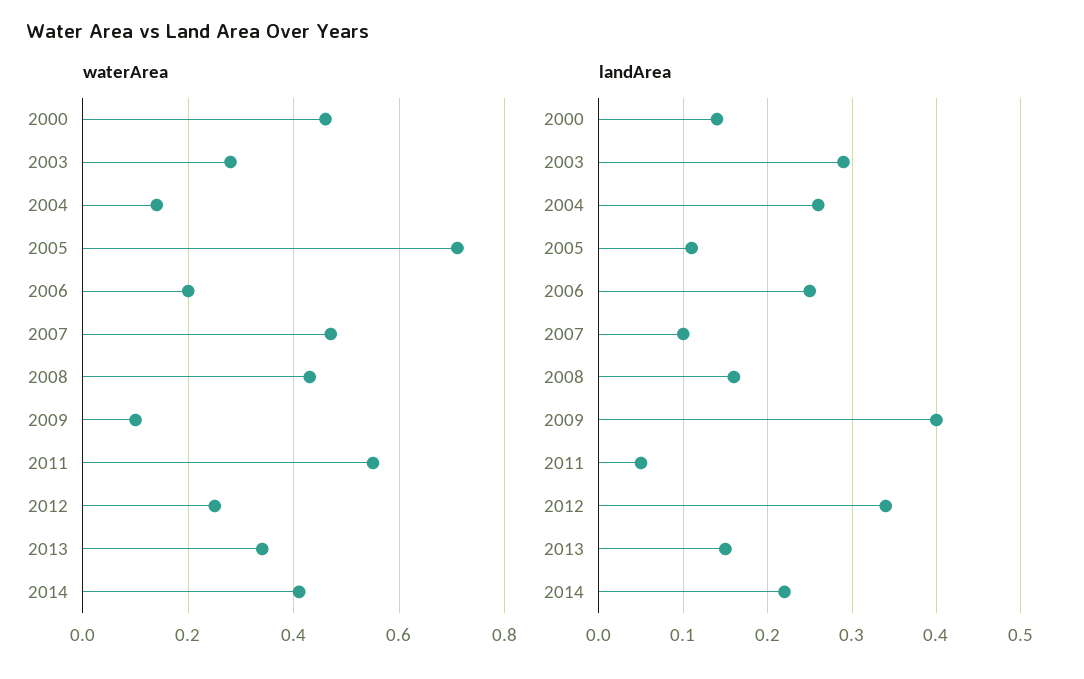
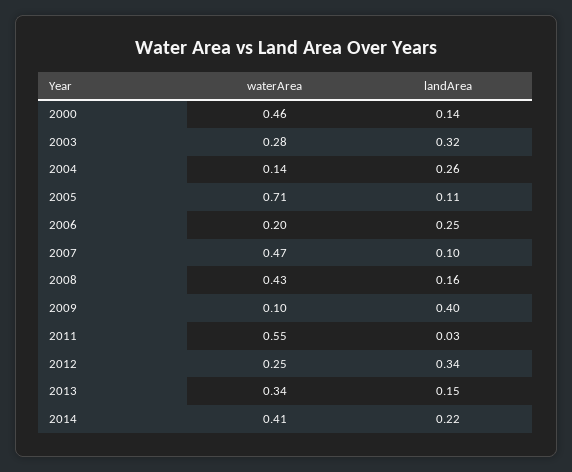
landArea, 2003: 0.29 -> 0.32
landArea, 2011: 0.05 -> 0.03

